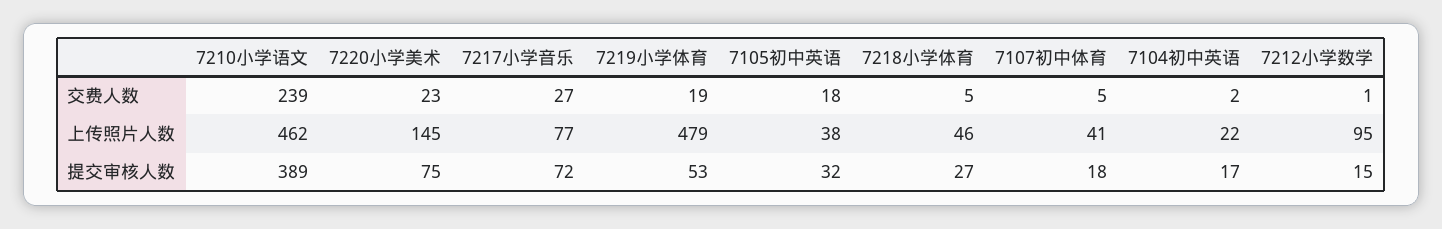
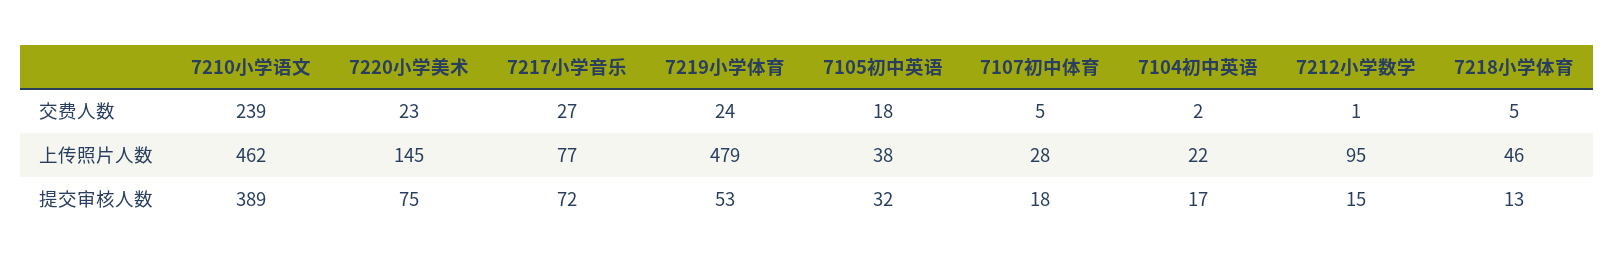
7219小学体育, 交费人数: 19 -> 24
7107初中体育, 上传照片人数: 41 -> 28
7218小学体育, 提交审核人数: 27 -> 13

